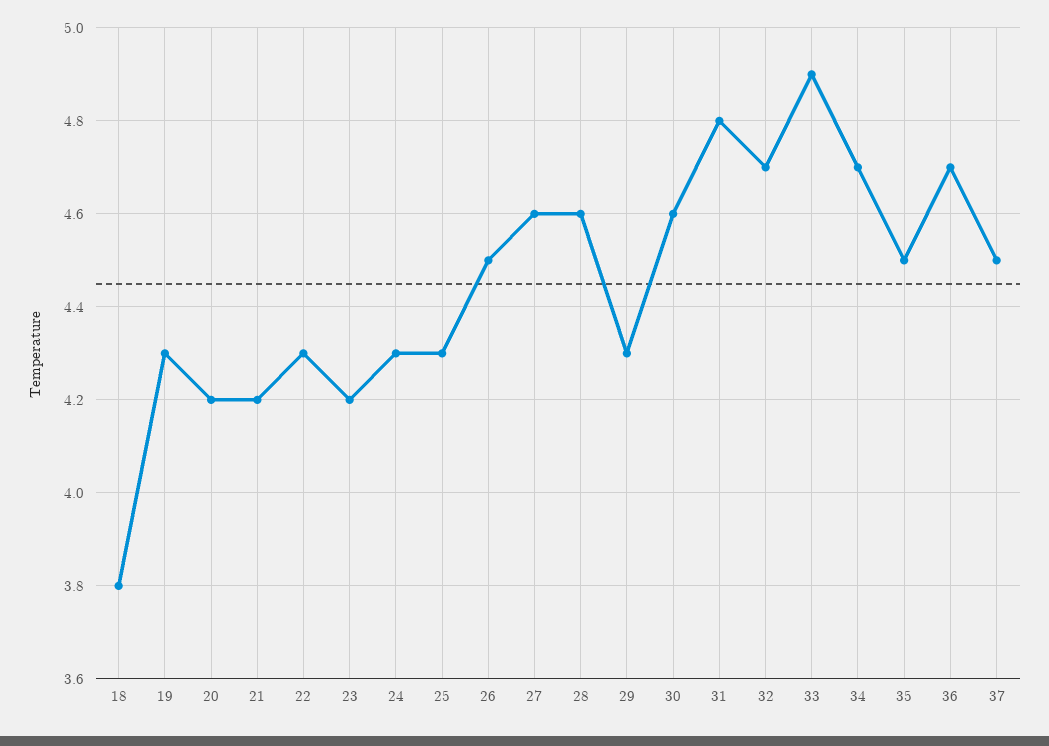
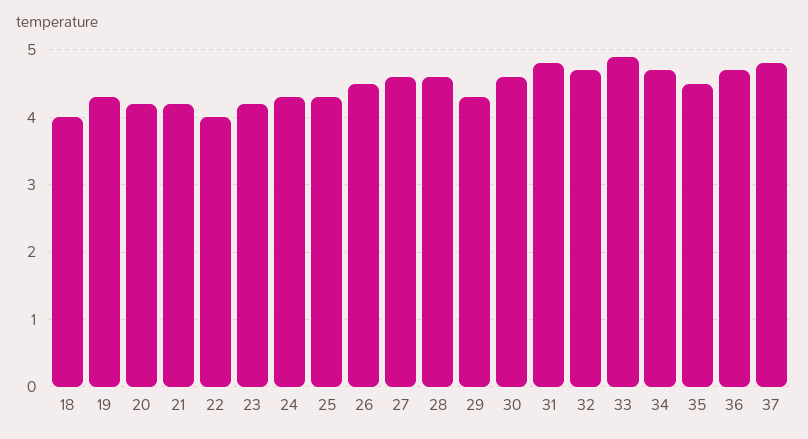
18: 3.8 -> 4
22: 4.3 -> 4
37: 4.5 -> 4.8

